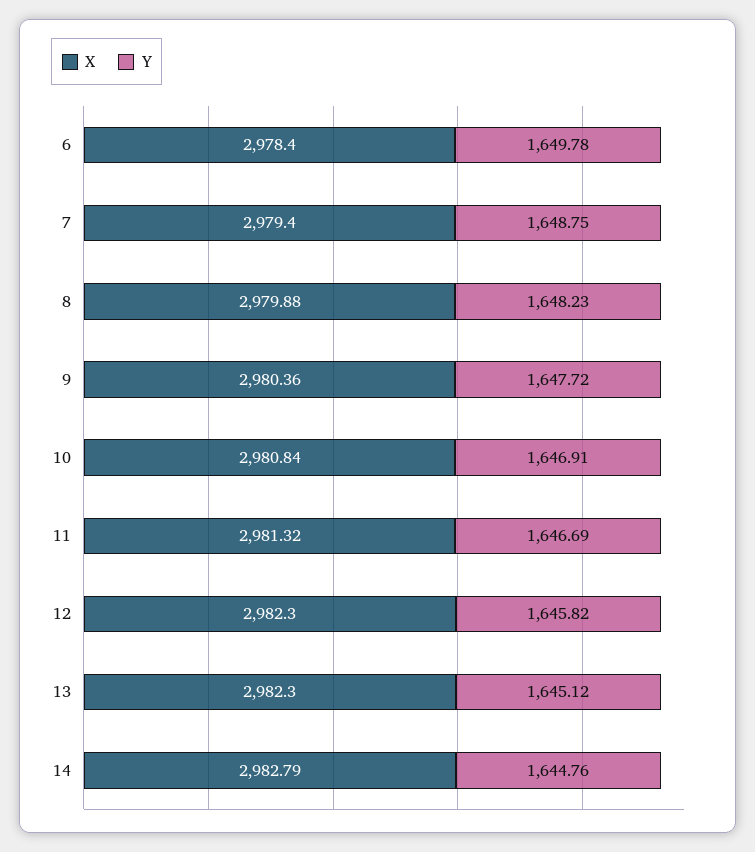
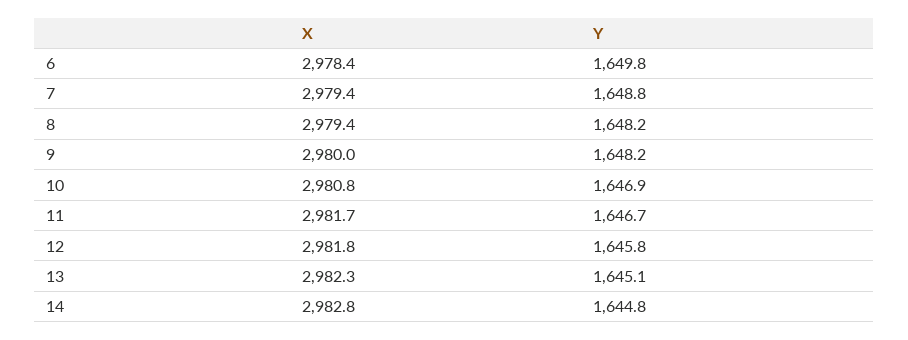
X, 8: 2979.88 -> 2979.4
X, 9: 2980.36 -> 2980
Y, 9: 1647.72 -> 1648.2
X, 11: 2981.32 -> 2981.7
X, 12: 2982.3 -> 2981.8

